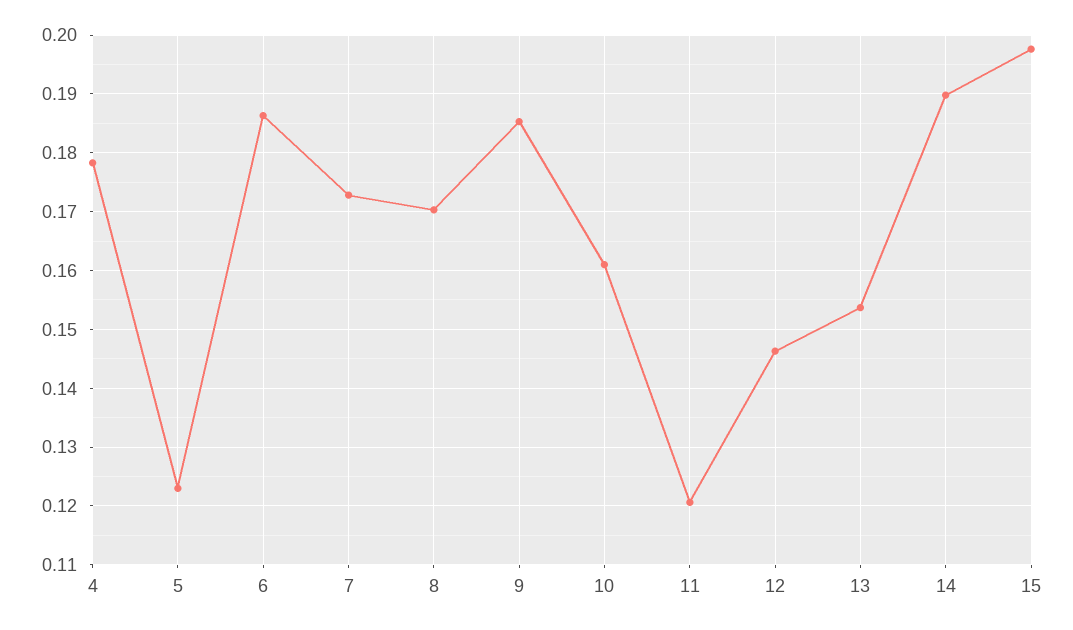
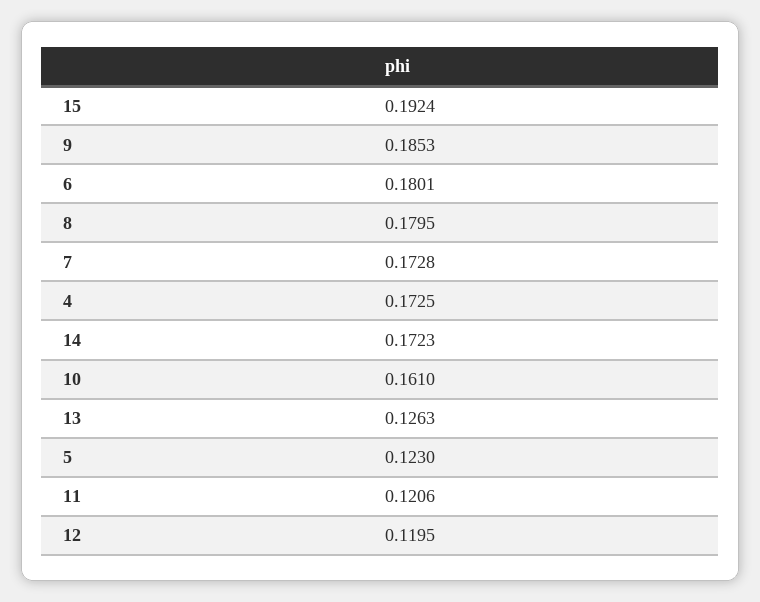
4: 0.178 -> 0.1725
6: 0.186 -> 0.1801
8: 0.17 -> 0.1795
12: 0.146 -> 0.1195
13: 0.154 -> 0.1263
14: 0.19 -> 0.1723
15: 0.198 -> 0.1924

